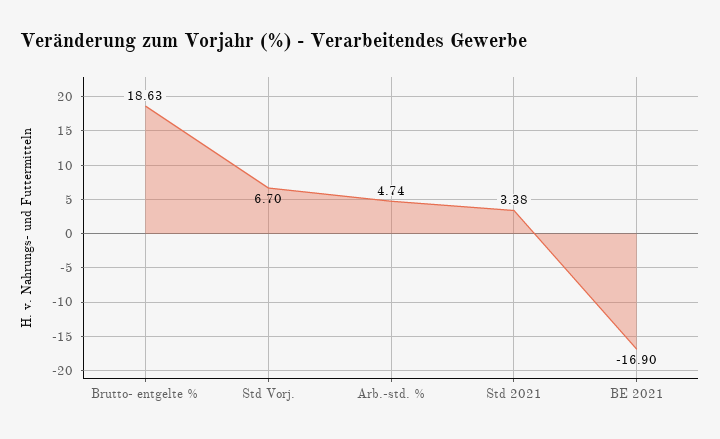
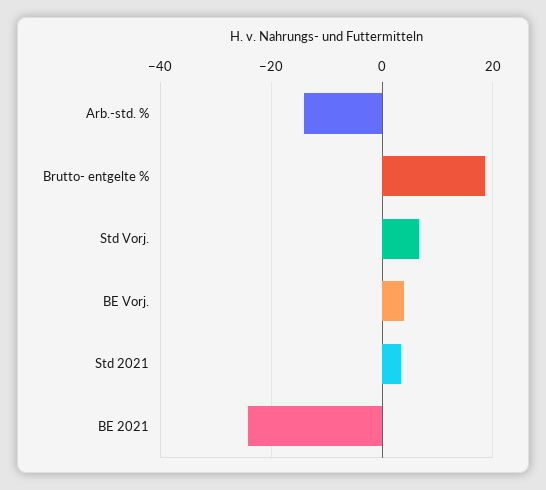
Arb.-std. %: 4.74 -> -14
BE 2021: -16.9 -> -24
BE Vorj.: none -> 4

